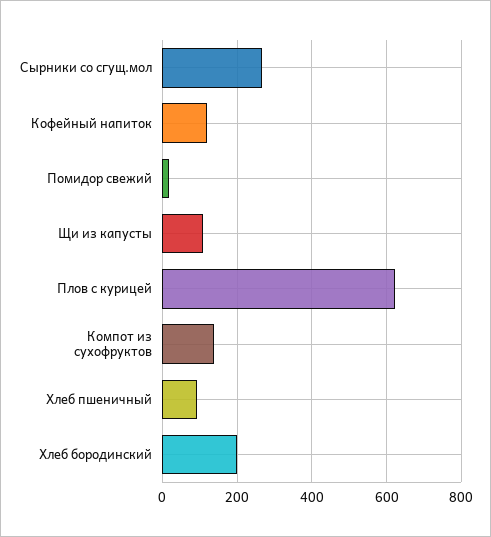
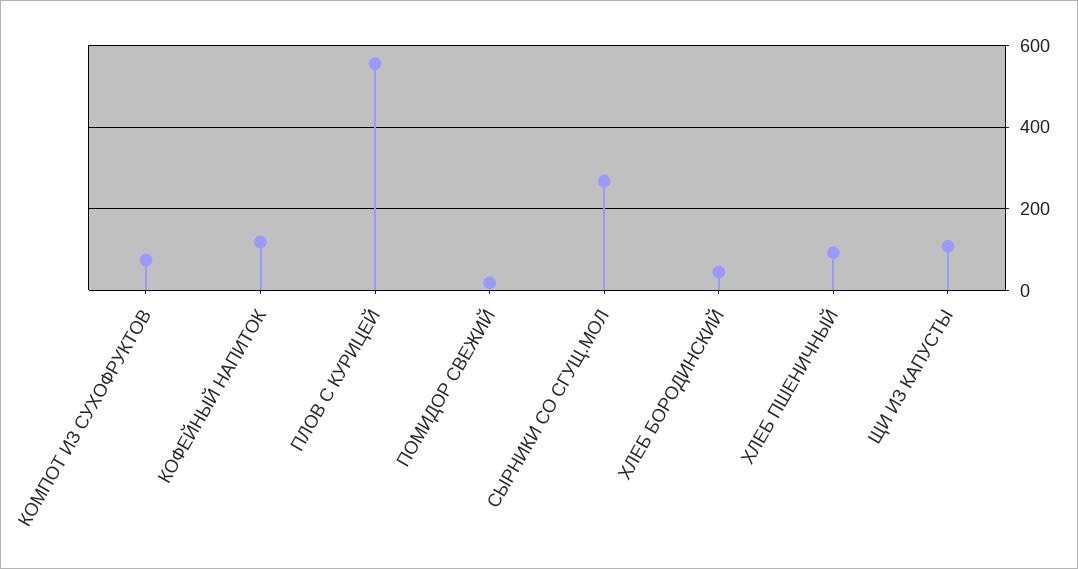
Плов с курицей: 620 -> 560
Компот из сухофруктов: 140 -> 80
Хлеб бородинский: 200 -> 40

